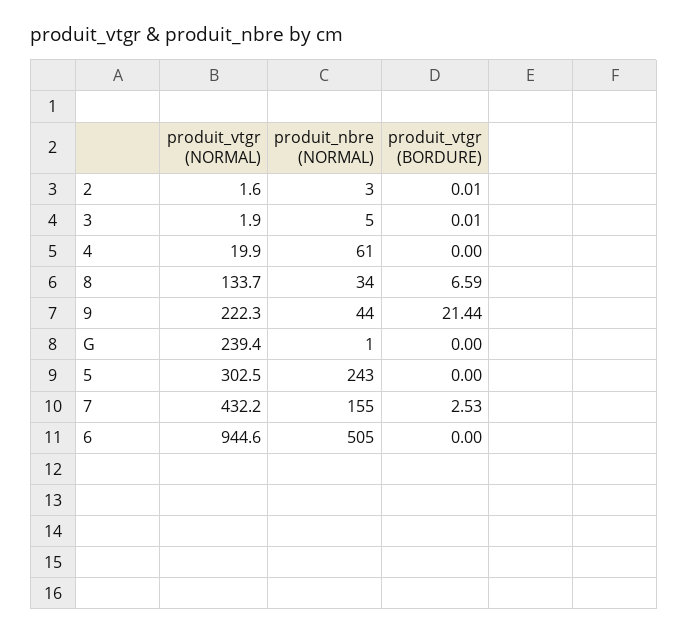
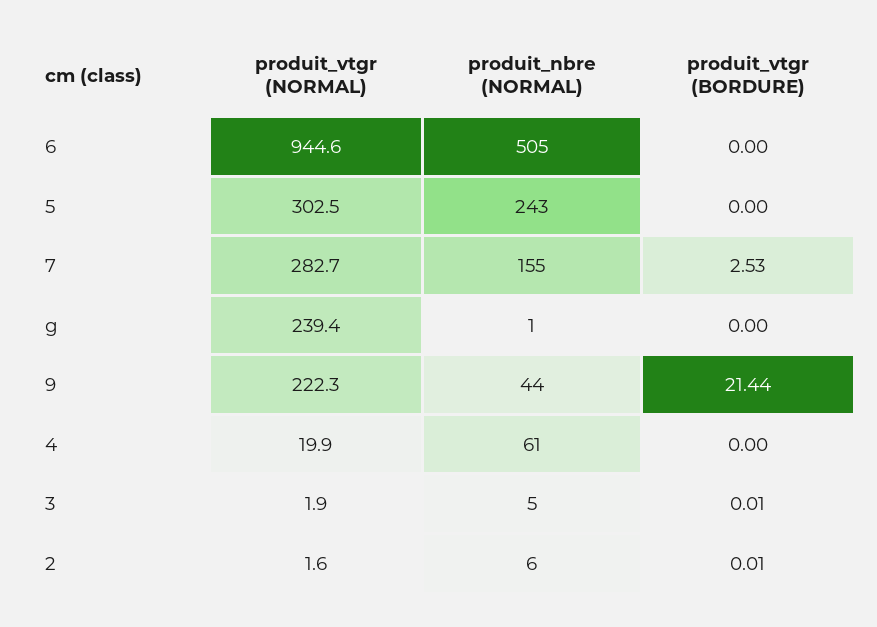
produit_nbre (NORMAL), 2: 3 -> 6
produit_vtgr (NORMAL), 8: 133.7 -> none
produit_nbre (NORMAL), 8: 34 -> none
produit_vtgr (BORDURE), 8: 6.59 -> none
produit_vtgr (NORMAL), 7: 432.2 -> 282.7

